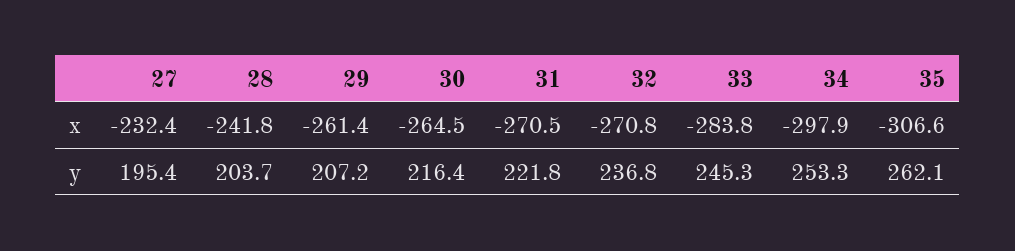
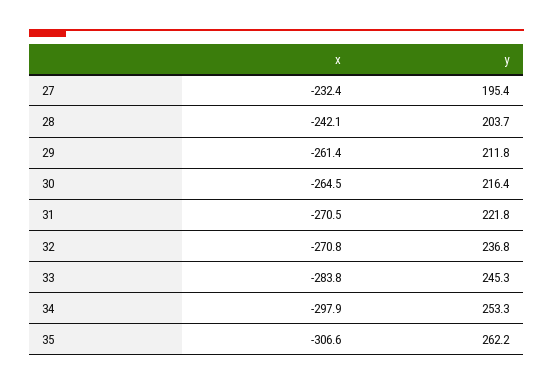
28, x: -241.8 -> -242.1
29, y: 207.2 -> 211.8
35, y: 262.1 -> 262.2

